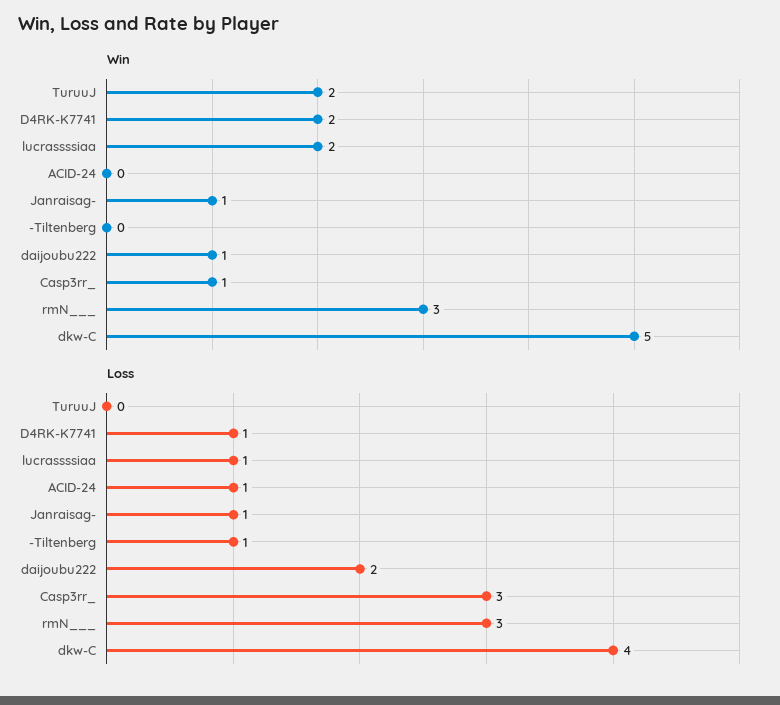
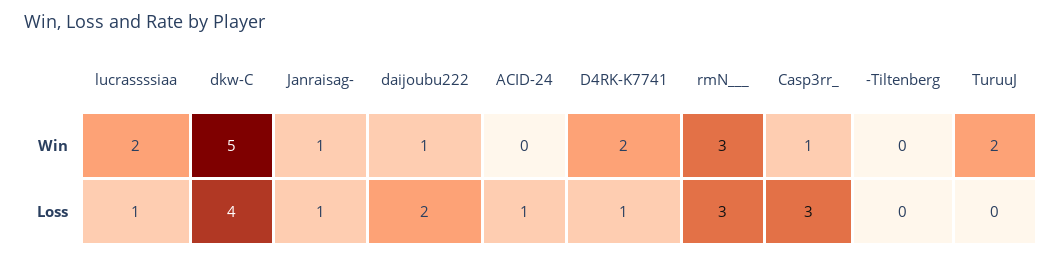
Loss, -Tiltenberg: 1 -> 0

